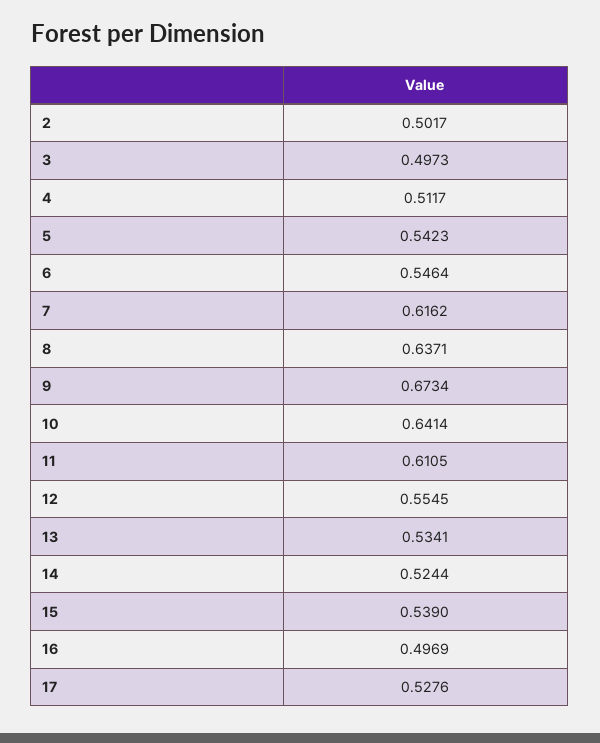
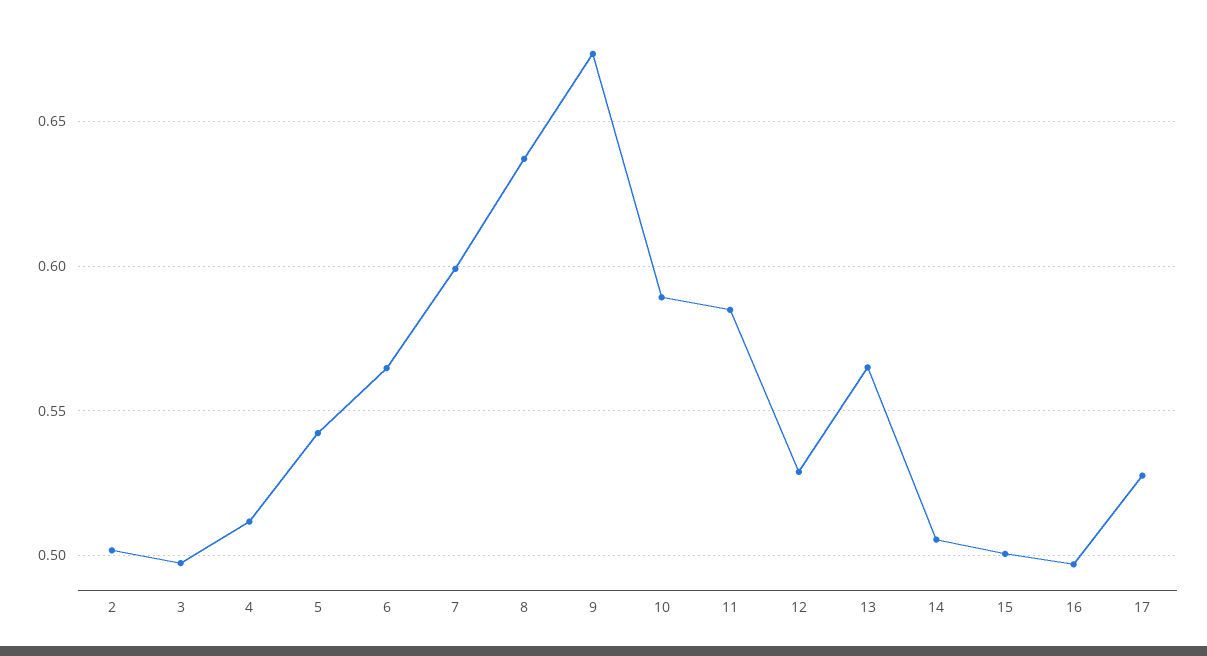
6: 0.5464 -> 0.565
7: 0.6162 -> 0.6
10: 0.6414 -> 0.59
11: 0.6105 -> 0.585
12: 0.5545 -> 0.53
13: 0.5341 -> 0.565
14: 0.5244 -> 0.505
15: 0.539 -> 0.5

